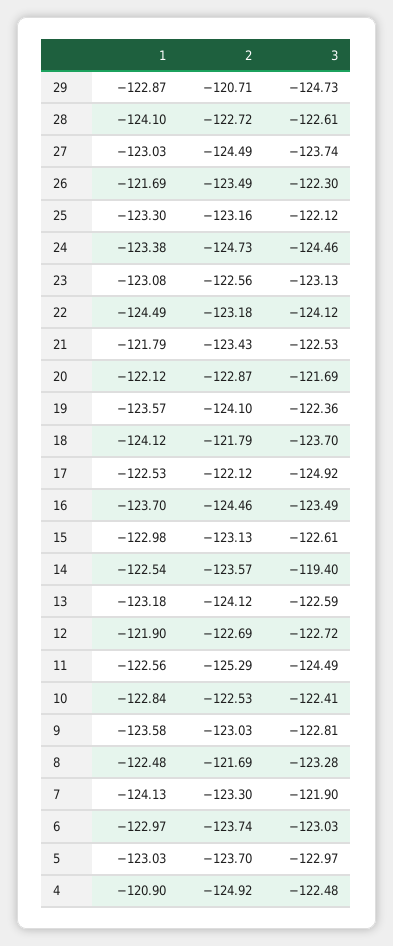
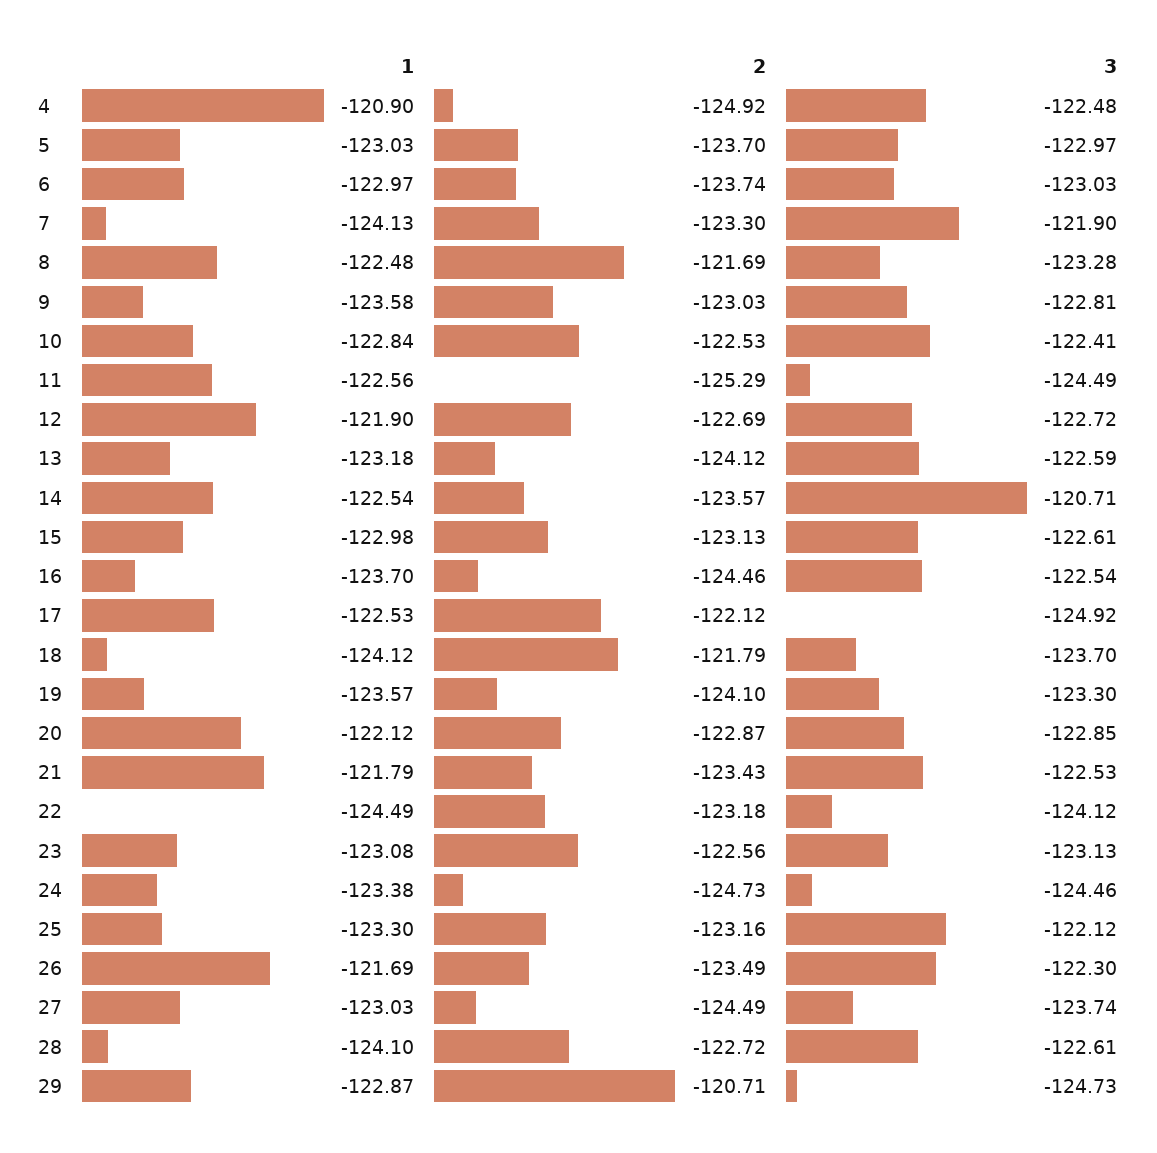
3, 20: -121.69 -> -122.85
3, 19: -122.36 -> -123.3
3, 16: -123.49 -> -122.54
3, 14: -119.4 -> -120.71

